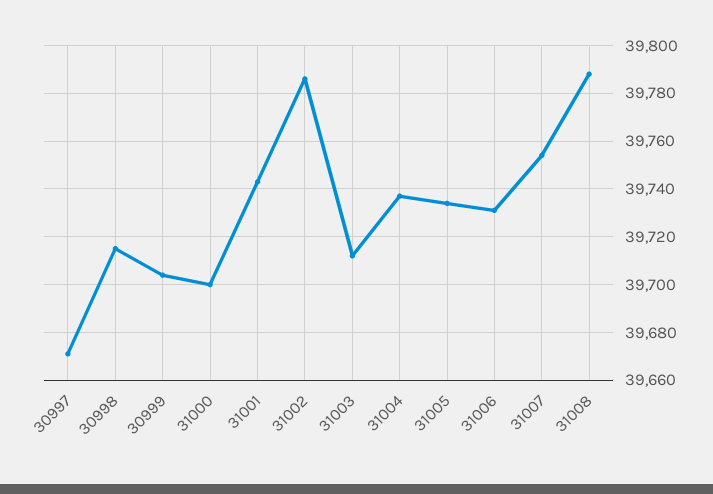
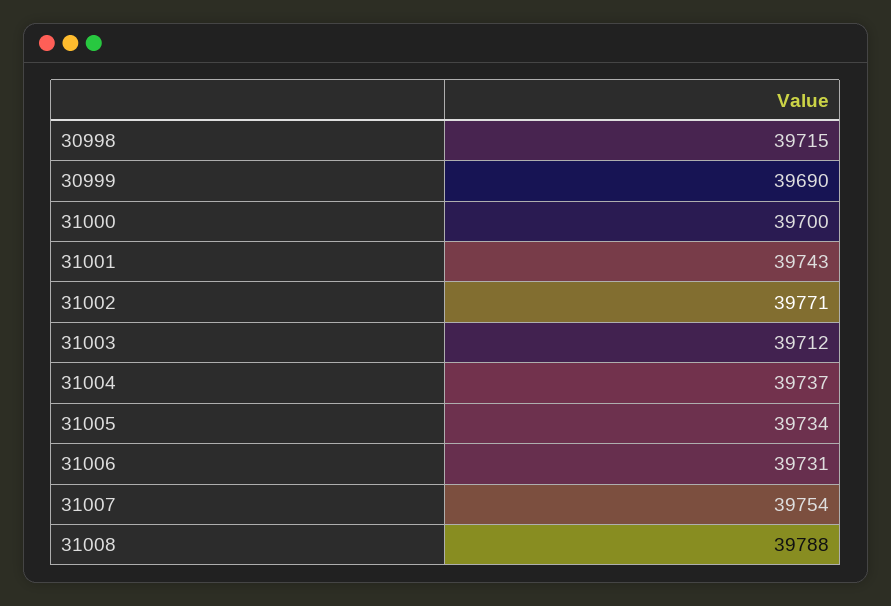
30997: 39670 -> none
30999: 39705 -> 39690
31002: 39785 -> 39771

